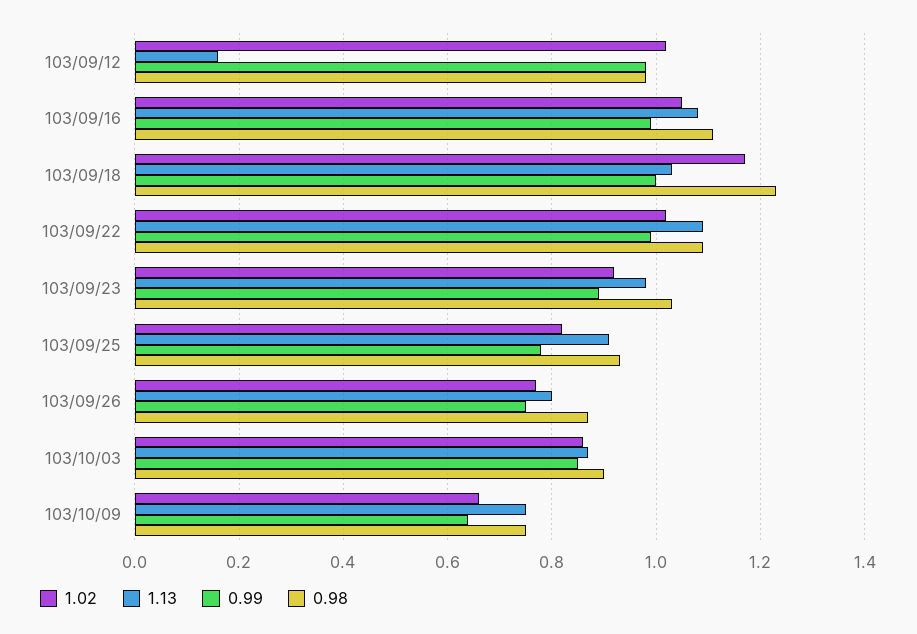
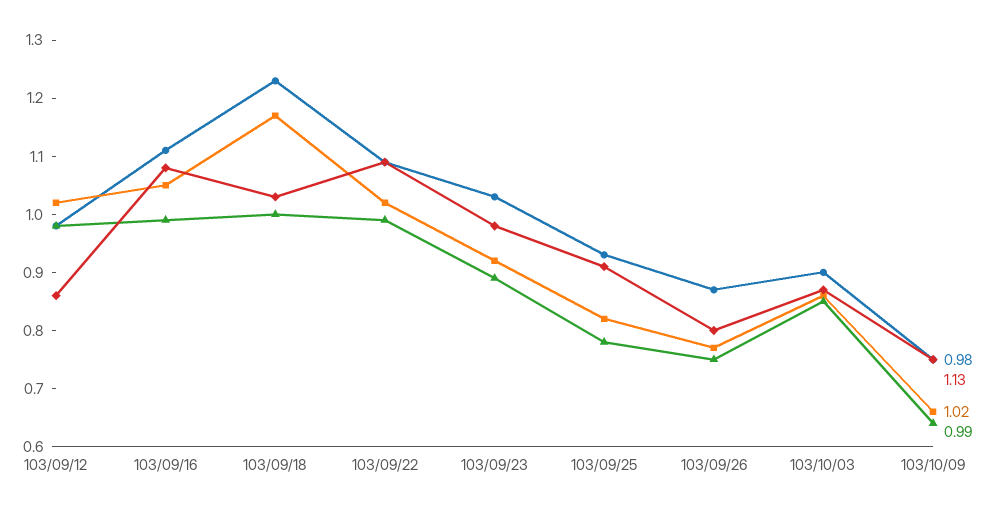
1.13, 103/09/12: 0.15 -> 0.85

